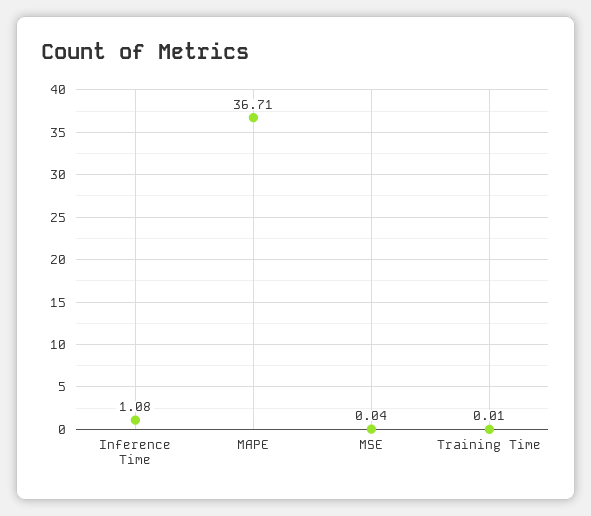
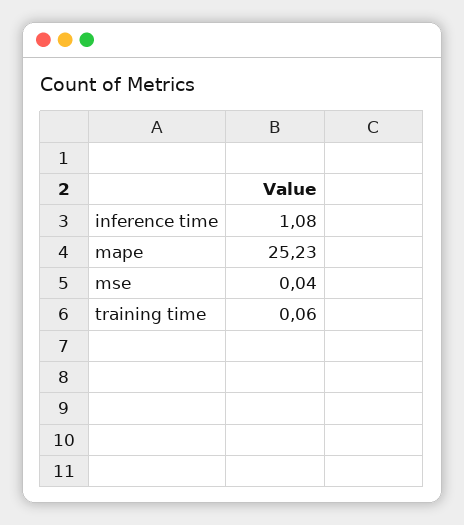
MAPE: 36.71 -> 25.23
Training Time: 0.01 -> 0.06

